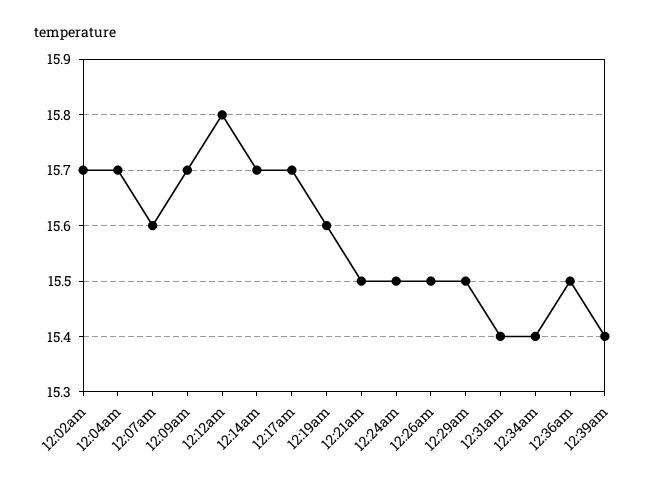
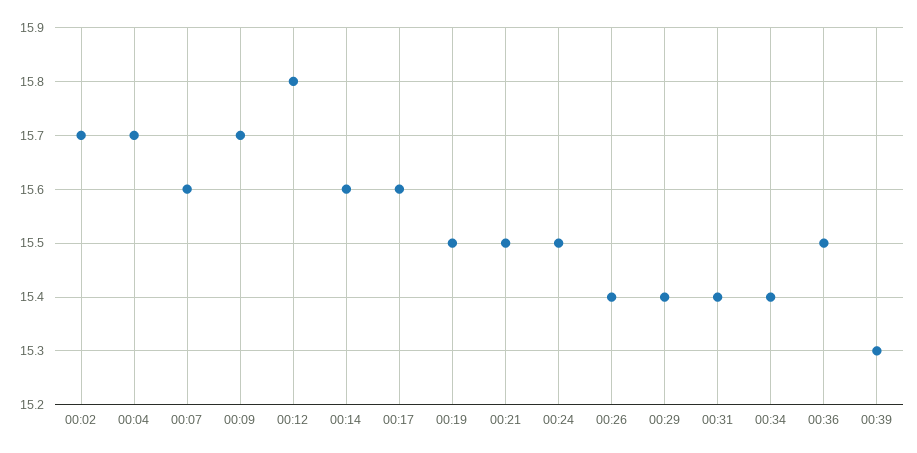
12:14am: 15.7 -> 15.6
12:17am: 15.7 -> 15.6
12:19am: 15.6 -> 15.5
12:26am: 15.5 -> 15.4
12:29am: 15.5 -> 15.4
12:39am: 15.4 -> 15.3

